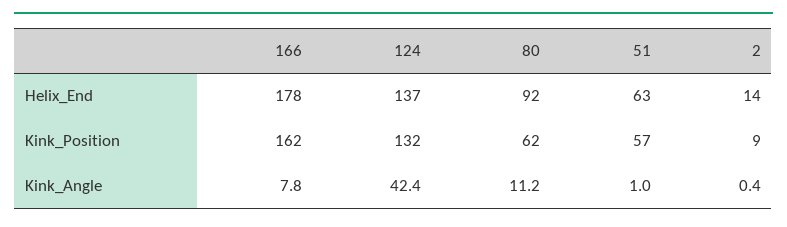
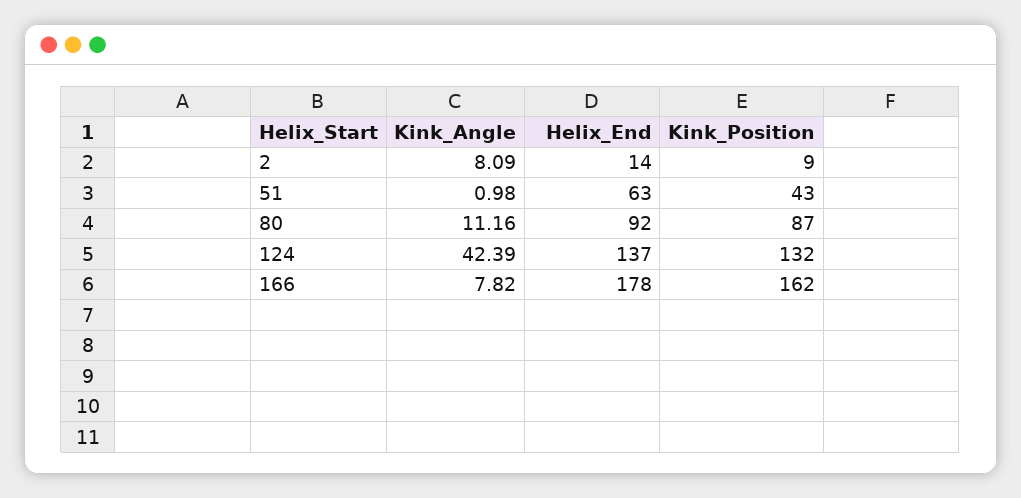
80, Kink_Position: 62 -> 87
51, Kink_Position: 57 -> 43
2, Kink_Angle: 0.4 -> 8.09

